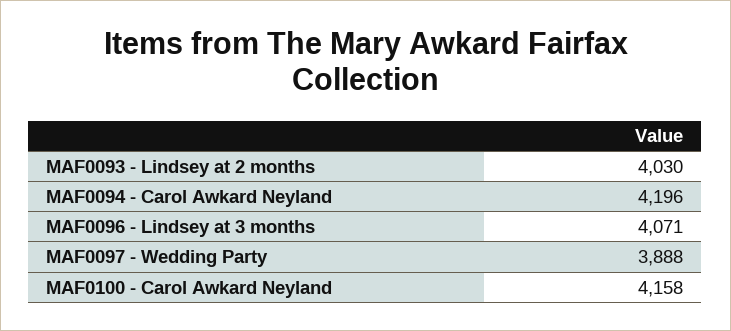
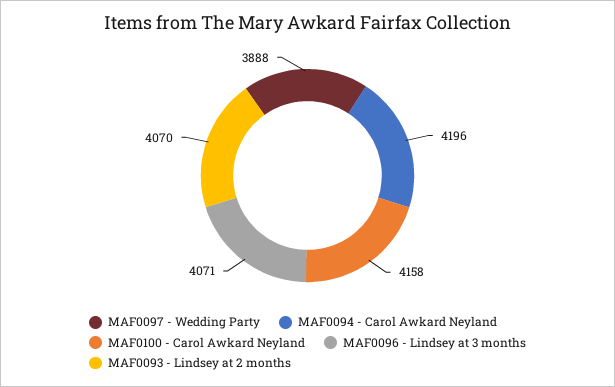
MAF0093 - Lindsey at 2 months: 4030 -> 4070

